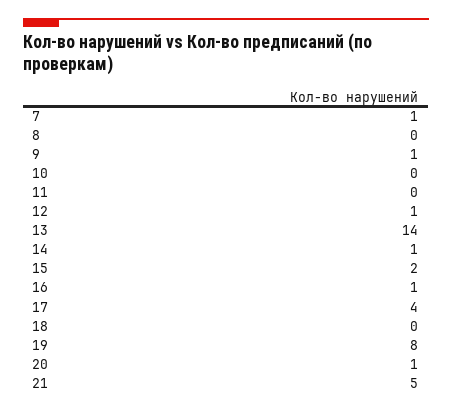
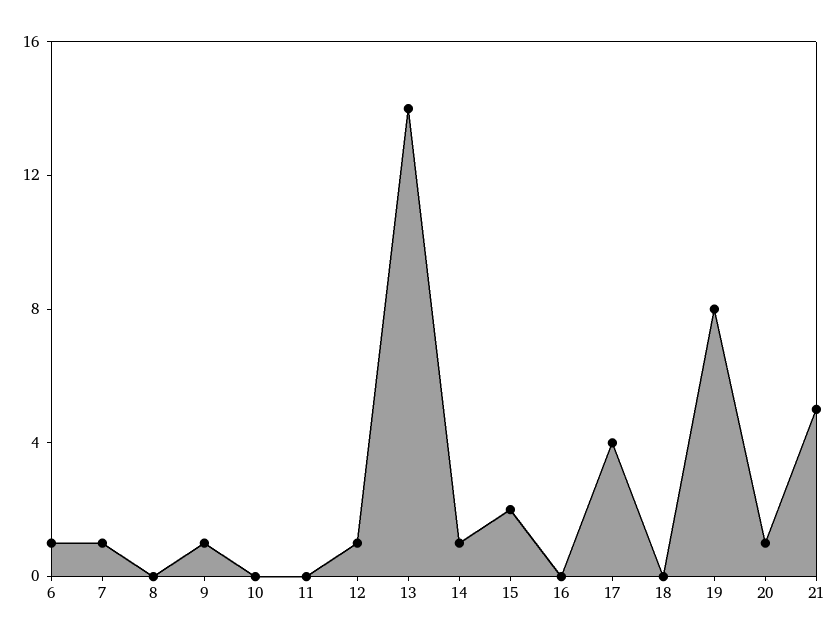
16: 1 -> 0
6: none -> 1

